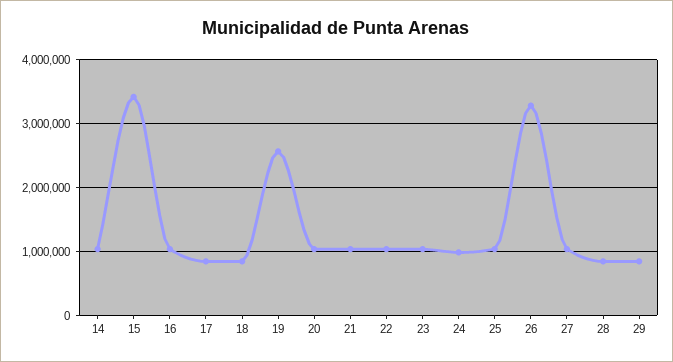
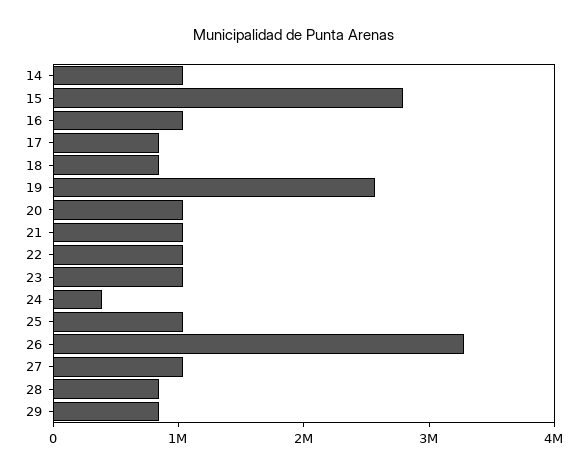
15: 3400000 -> 2800000
24: 1000000 -> 400000

